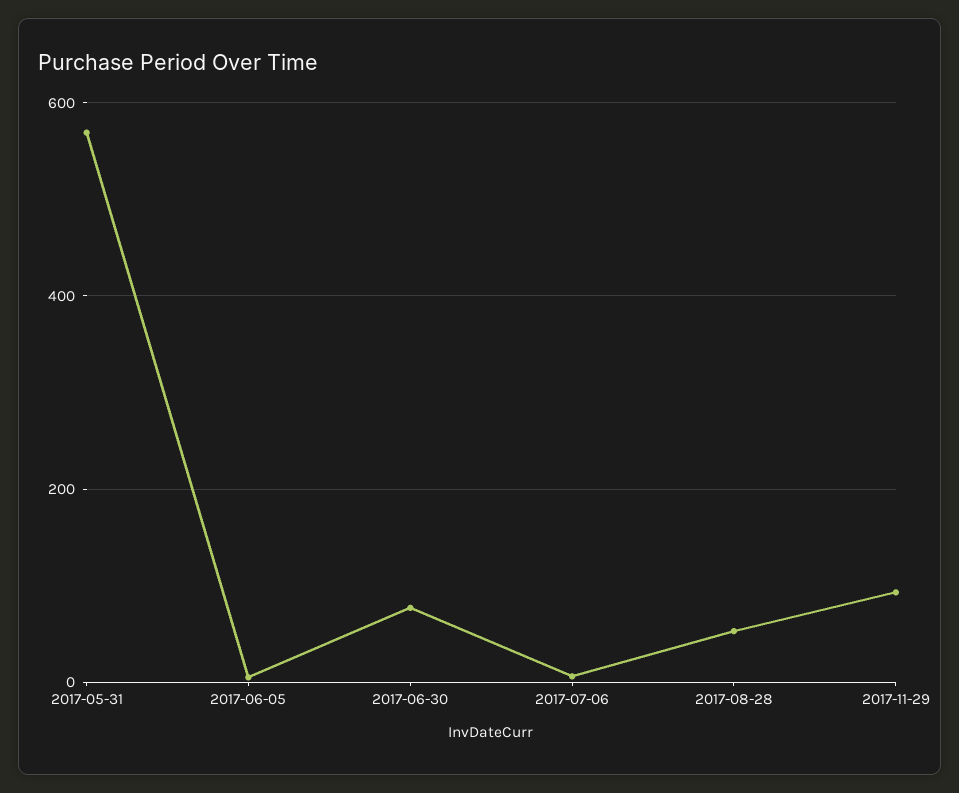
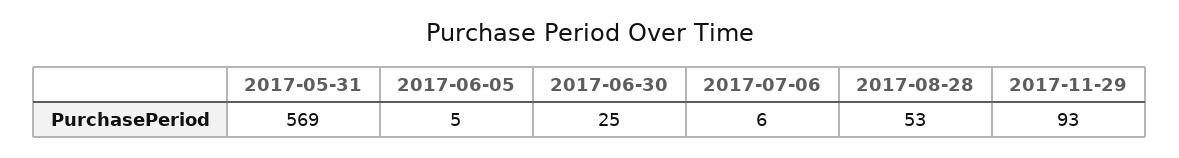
2017-06-30: 80 -> 25

